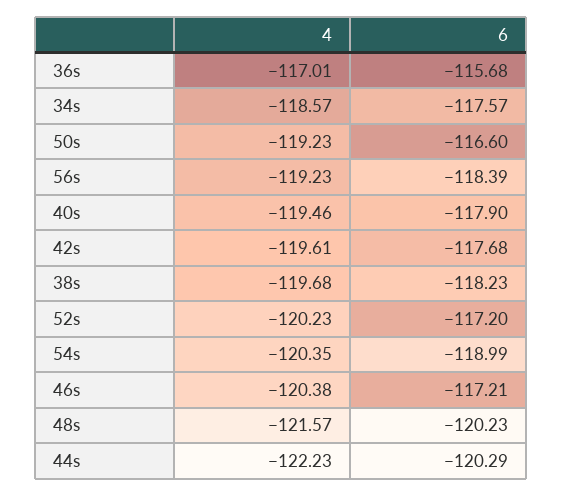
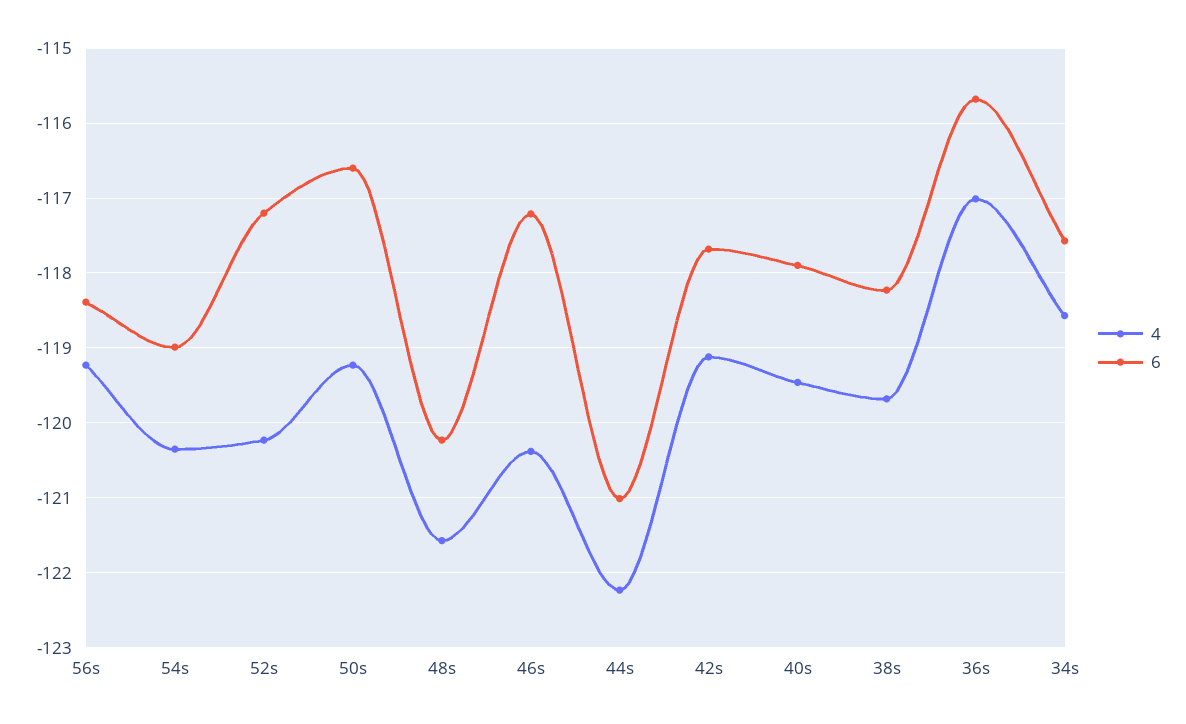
4, 42s: -119.61 -> -119.1
6, 44s: -120.29 -> -121

